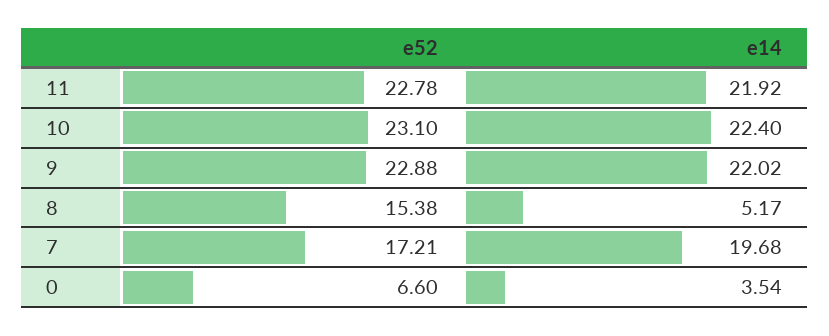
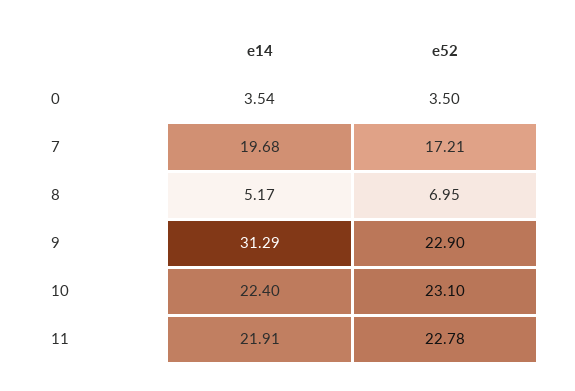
e14, 11: 21.92 -> 21.91
e52, 9: 22.88 -> 22.9
e14, 9: 22.02 -> 31.29
e52, 8: 15.38 -> 6.95
e52, 0: 6.6 -> 3.5

